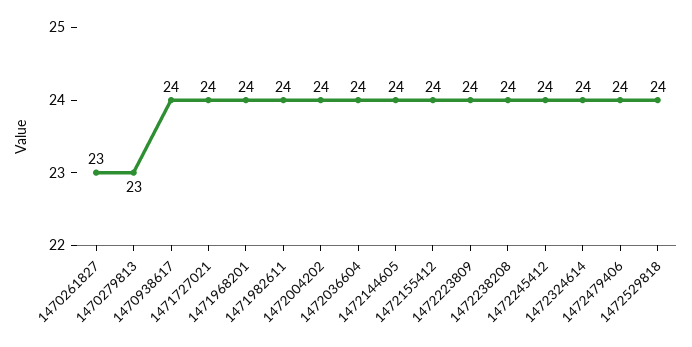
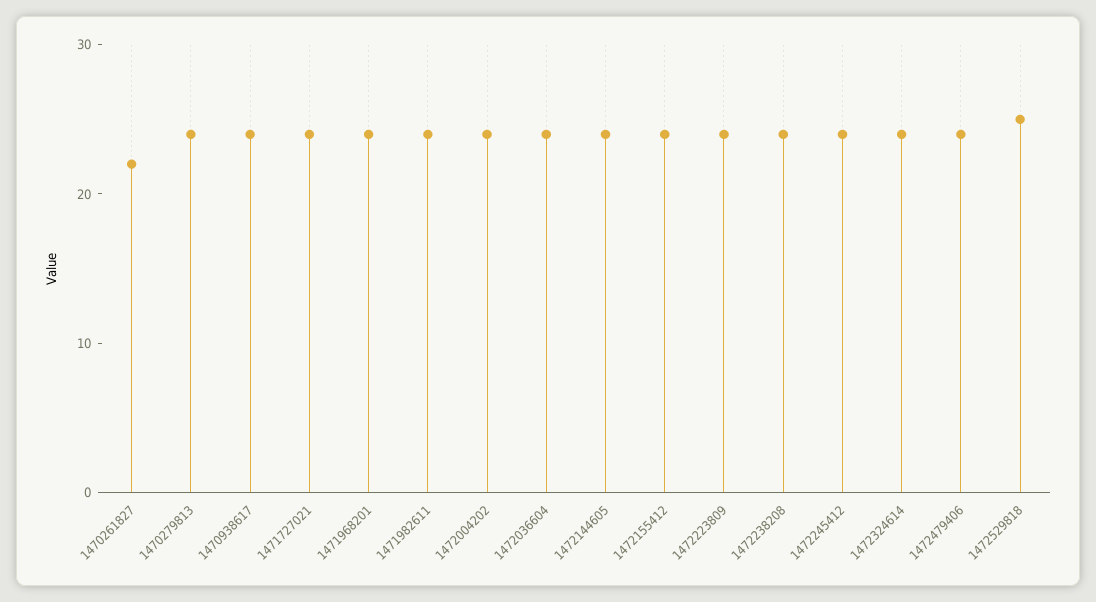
1470261827: 23 -> 22
1470279813: 23 -> 24
1472529818: 24 -> 25

